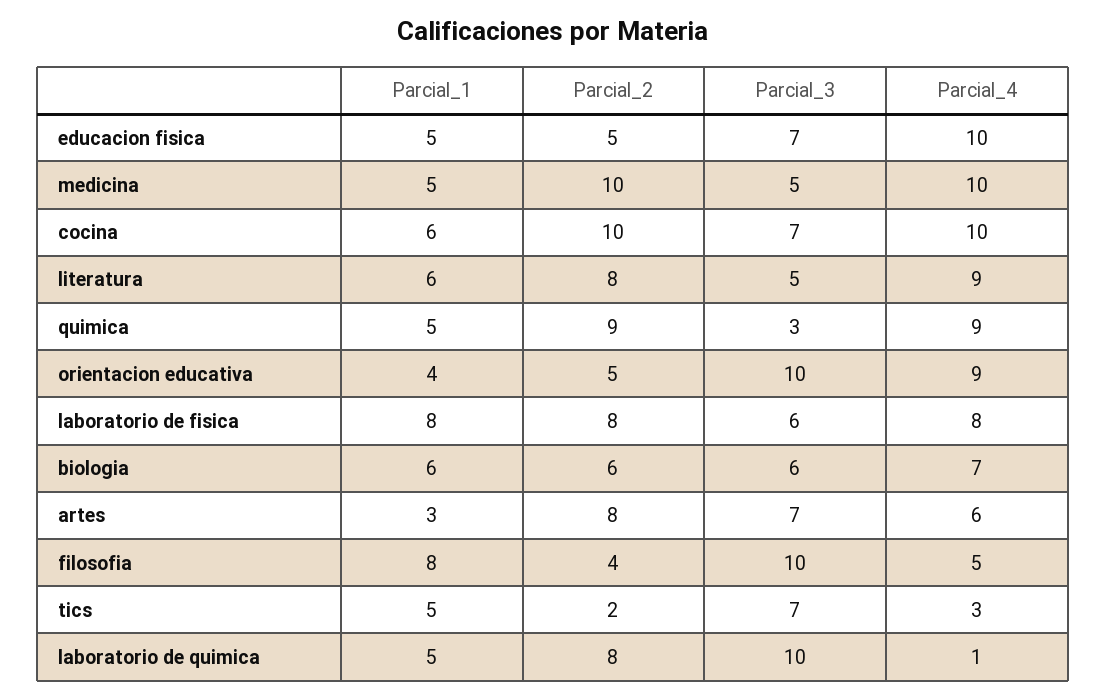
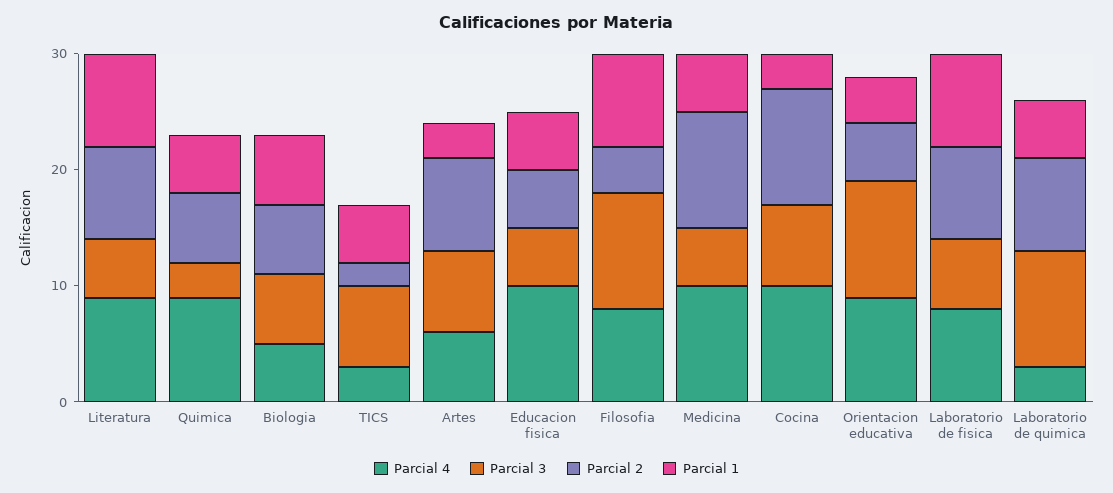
Parcial_3, educacion fisica: 7 -> 5
Parcial_1, cocina: 6 -> 3
Parcial_1, literatura: 6 -> 8
Parcial_2, quimica: 9 -> 6
Parcial_4, biologia: 7 -> 5
Parcial_4, filosofia: 5 -> 8
Parcial_4, laboratorio de quimica: 1 -> 3

